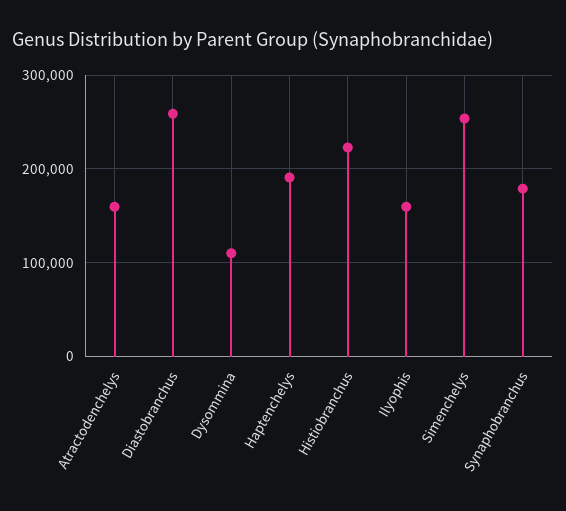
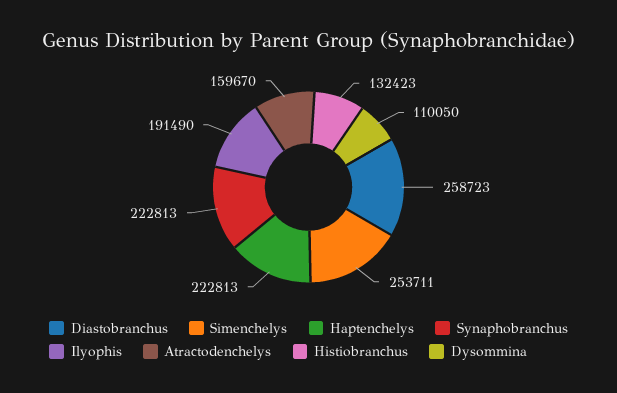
Haptenchelys: 190000 -> 222813
Histiobranchus: 220000 -> 132423
Ilyophis: 160000 -> 191490
Synaphobranchus: 180000 -> 222813

